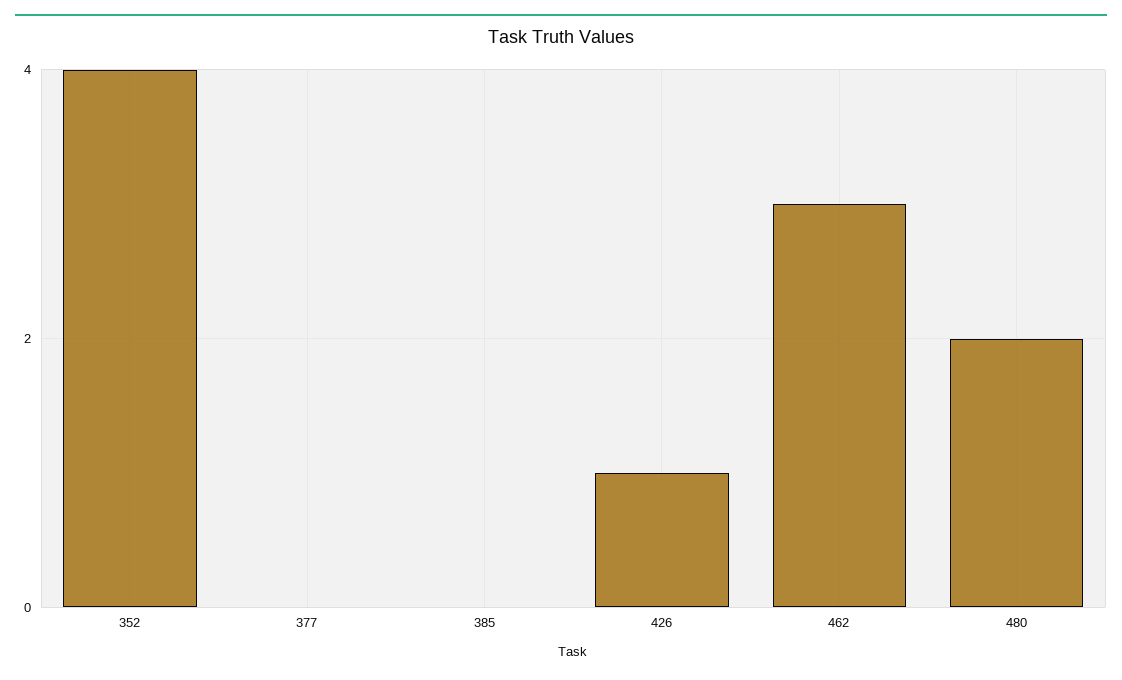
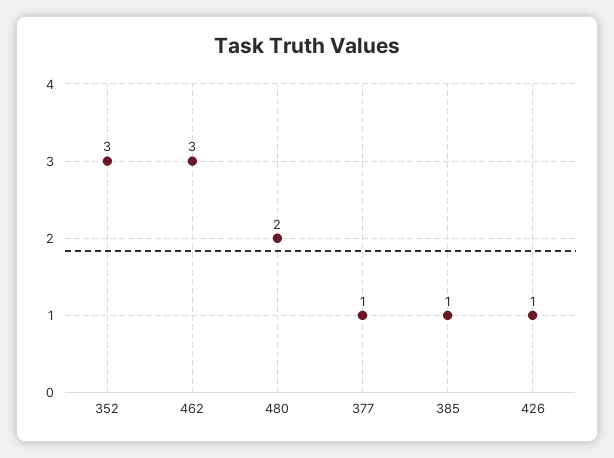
352: 4 -> 3
377: 0 -> 1
385: 0 -> 1

